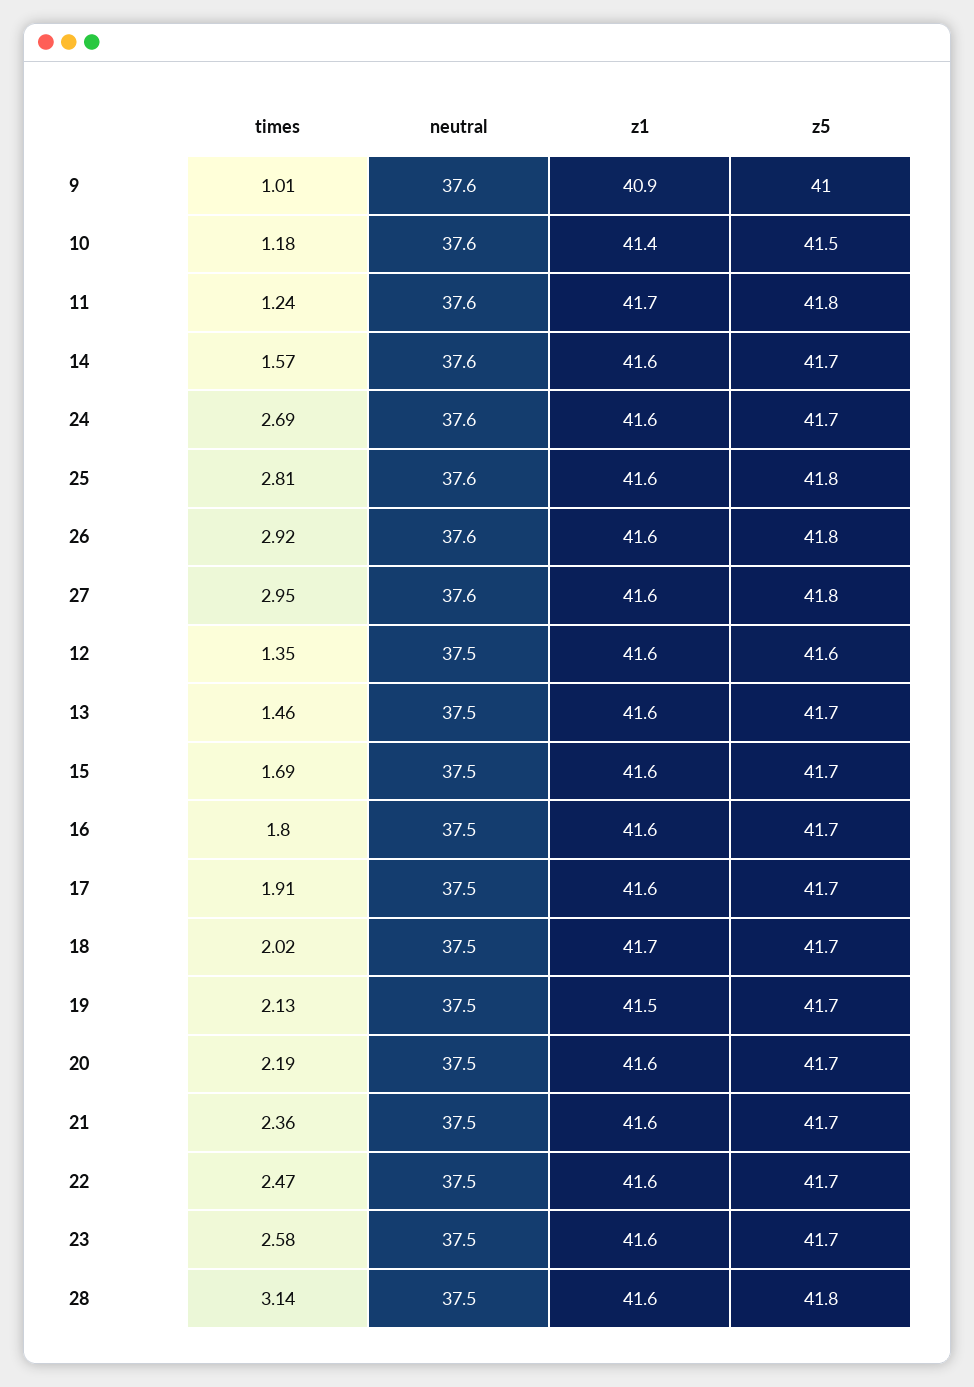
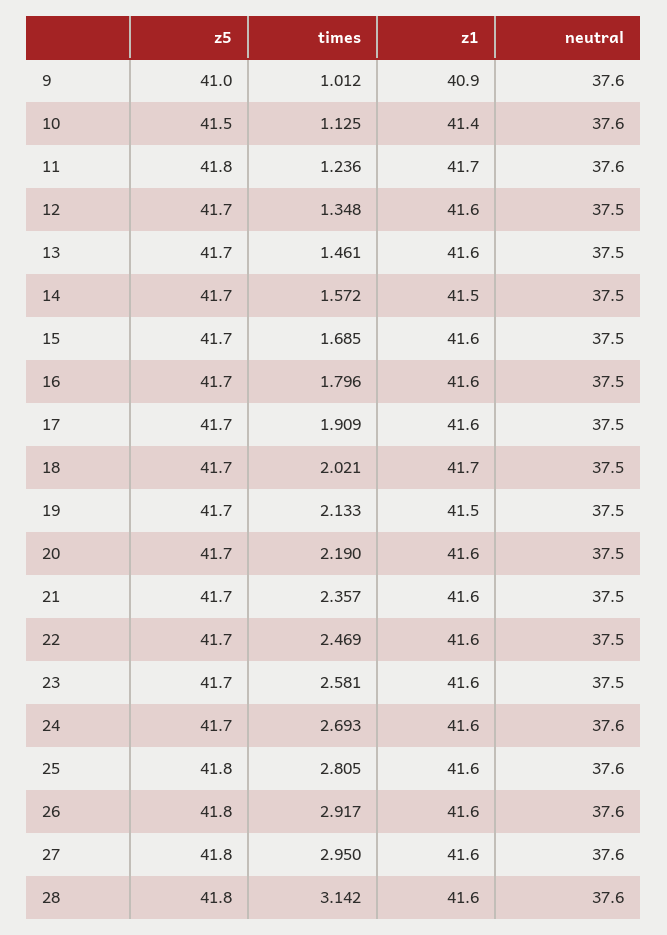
times, 10: 1.18 -> 1.125
neutral, 14: 37.6 -> 37.5
z1, 14: 41.6 -> 41.5
z5, 12: 41.6 -> 41.7
neutral, 28: 37.5 -> 37.6

